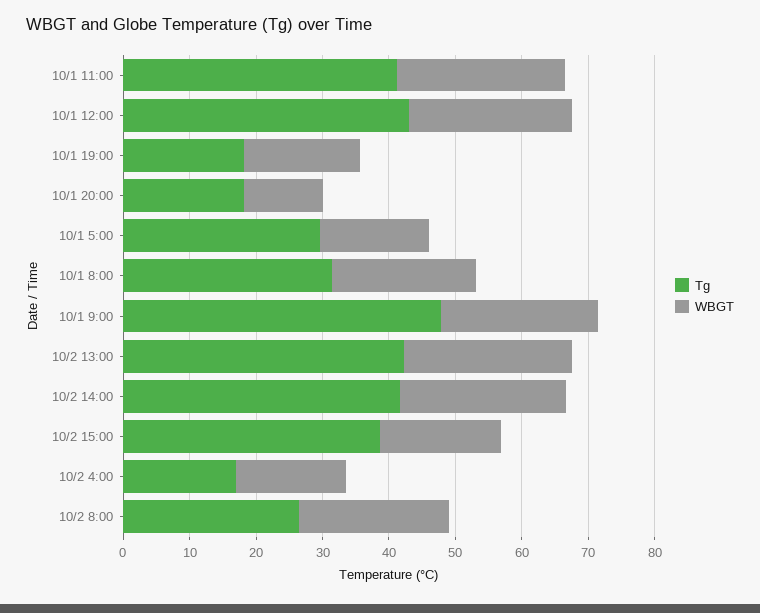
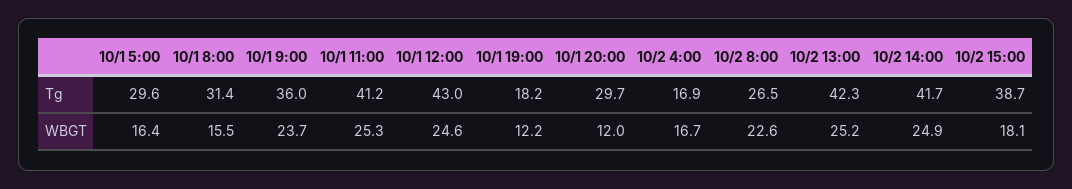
WBGT, 10/1 19:00: 18 -> 12.2
Tg, 10/1 20:00: 18 -> 29.7
WBGT, 10/1 8:00: 22 -> 15.5
Tg, 10/1 9:00: 48 -> 36

